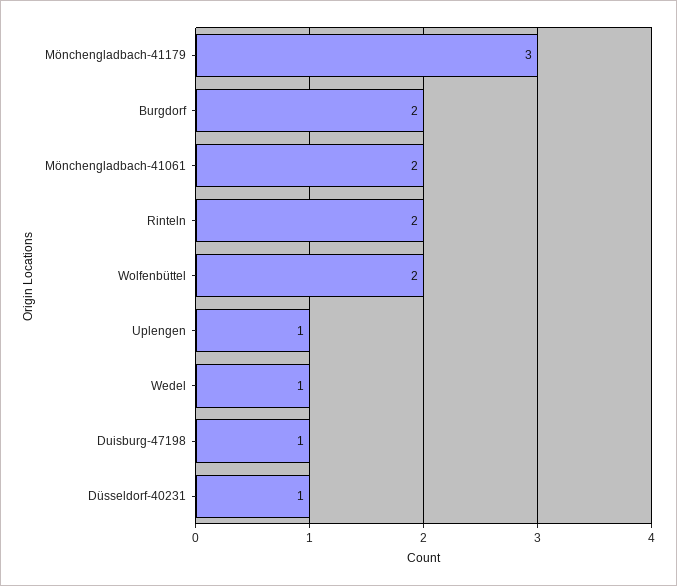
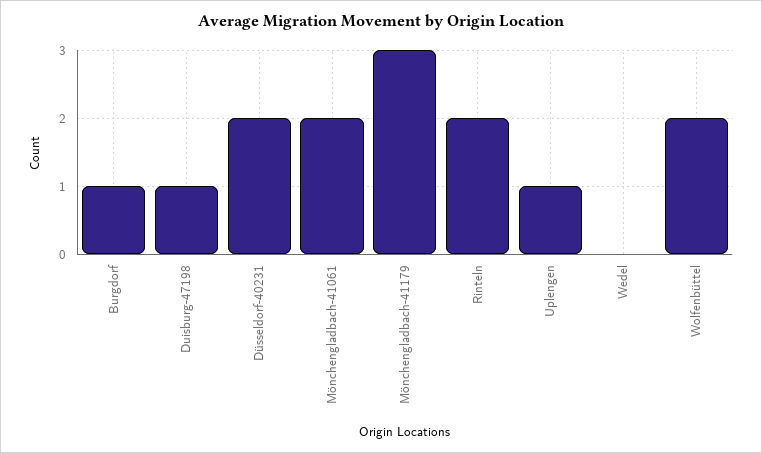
Burgdorf: 2 -> 1
Wedel: 1 -> 0
Düsseldorf-40231: 1 -> 2

